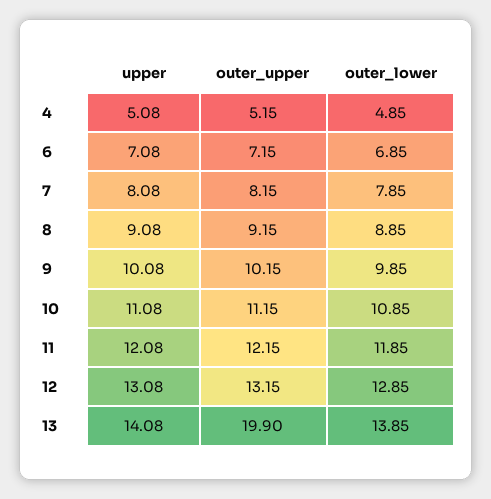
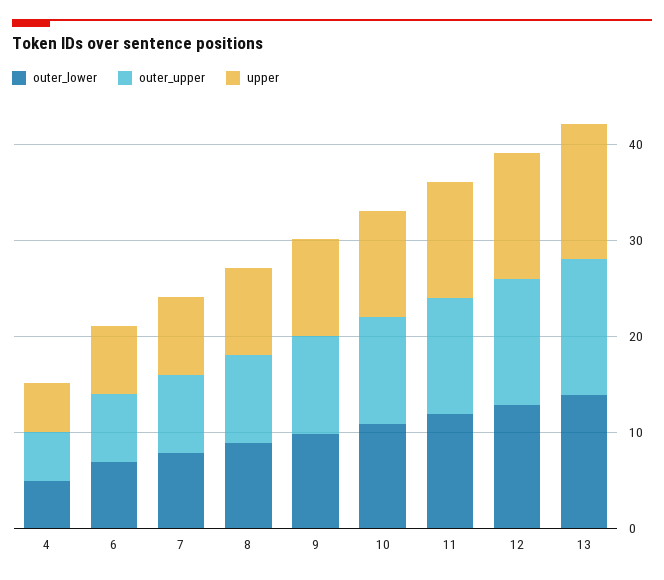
outer_upper, 13: 19.9 -> 14

